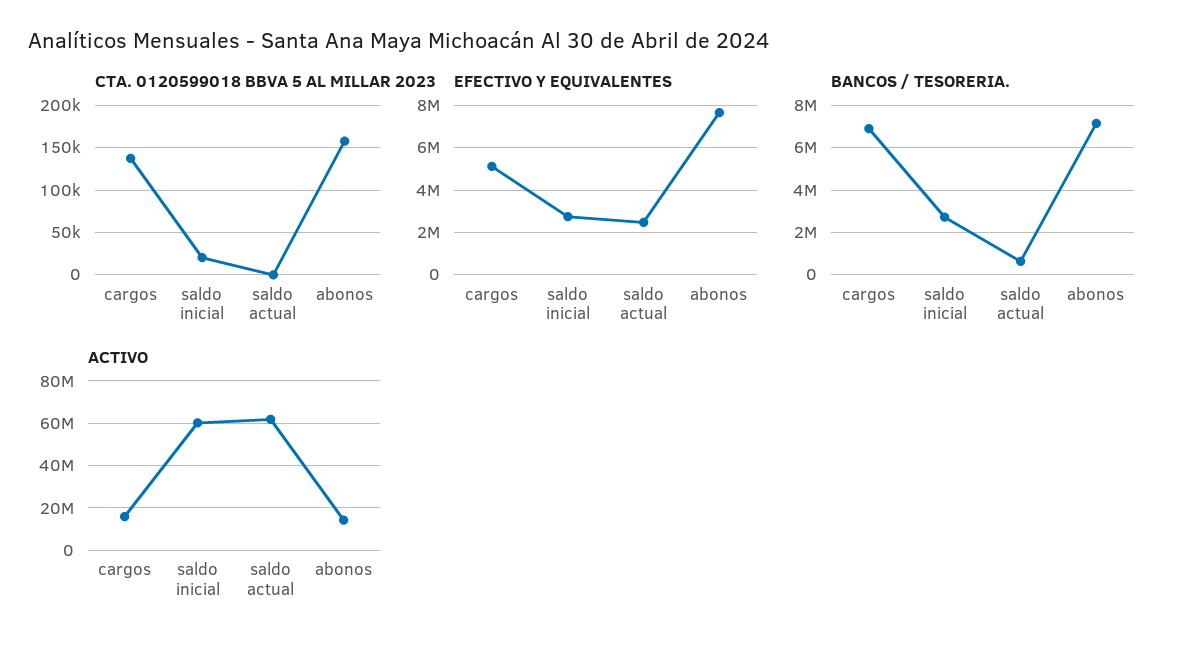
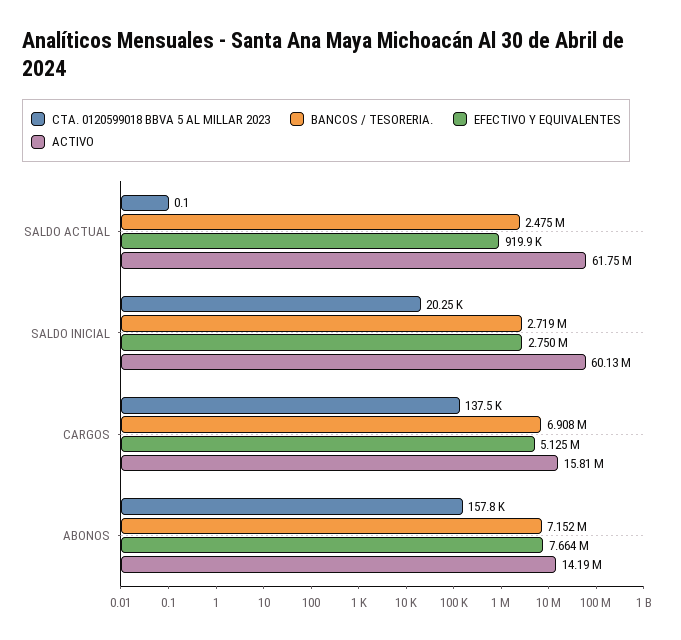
EFECTIVO Y EQUIVALENTES, saldo actual: 2500000 -> 919900
BANCOS / TESORERIA., saldo actual: 500000 -> 2475000

